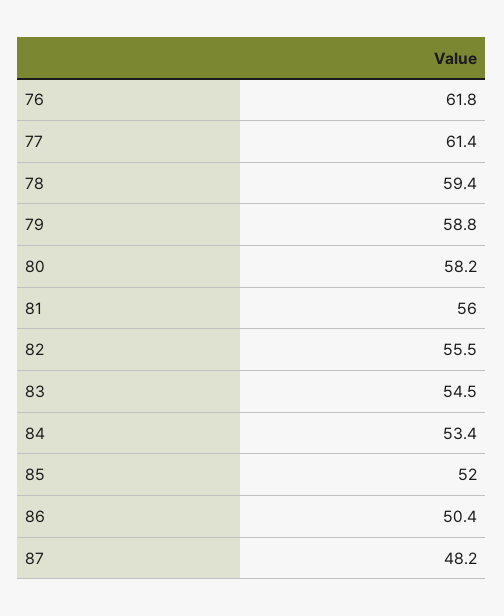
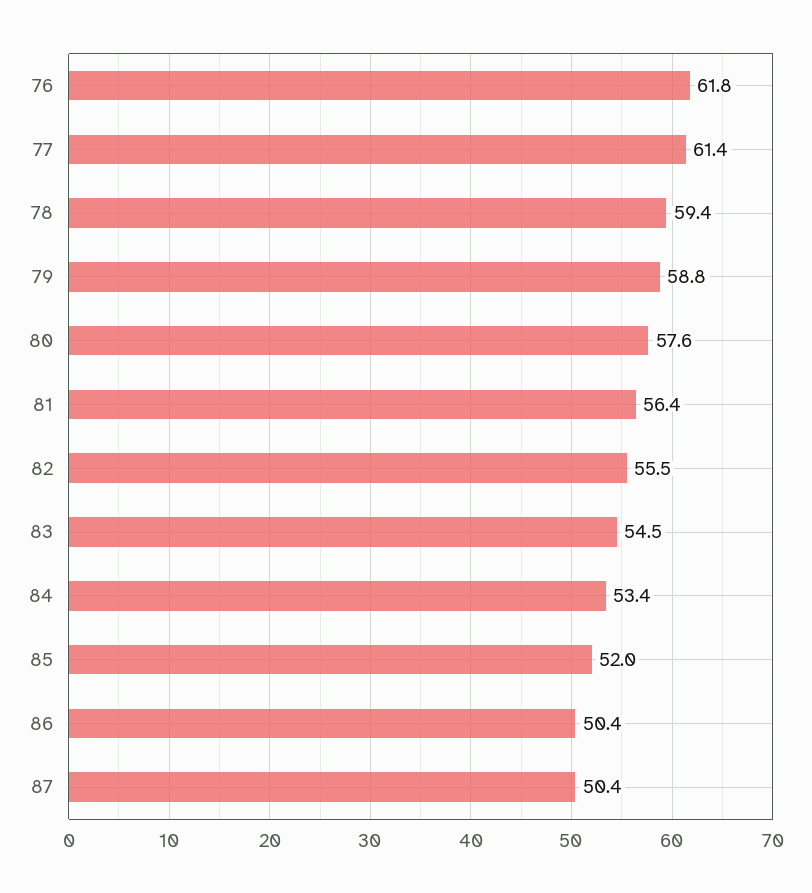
80: 58.2 -> 57.6
81: 56 -> 56.4
87: 48.2 -> 50.4

